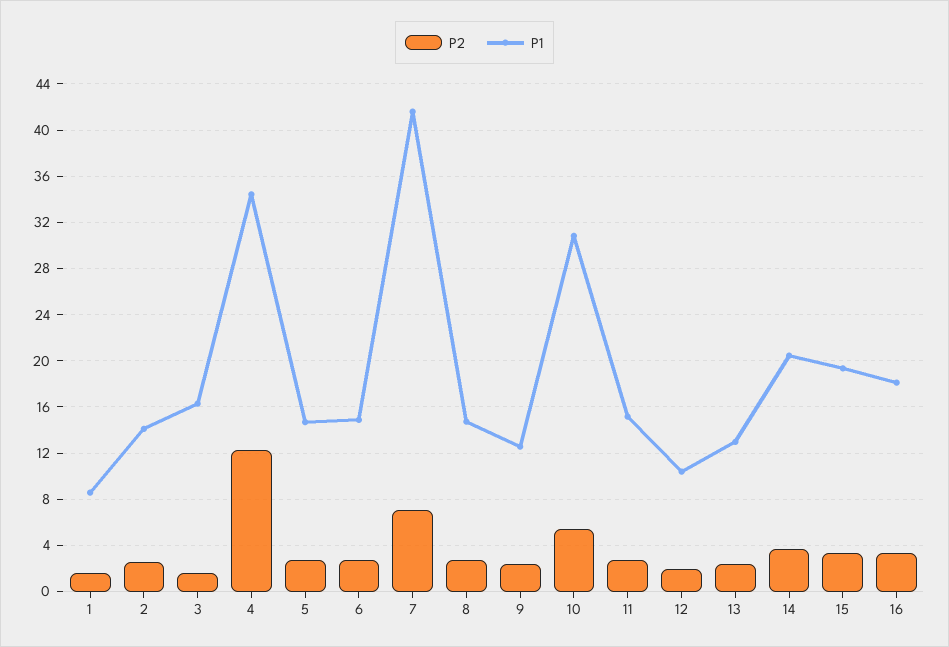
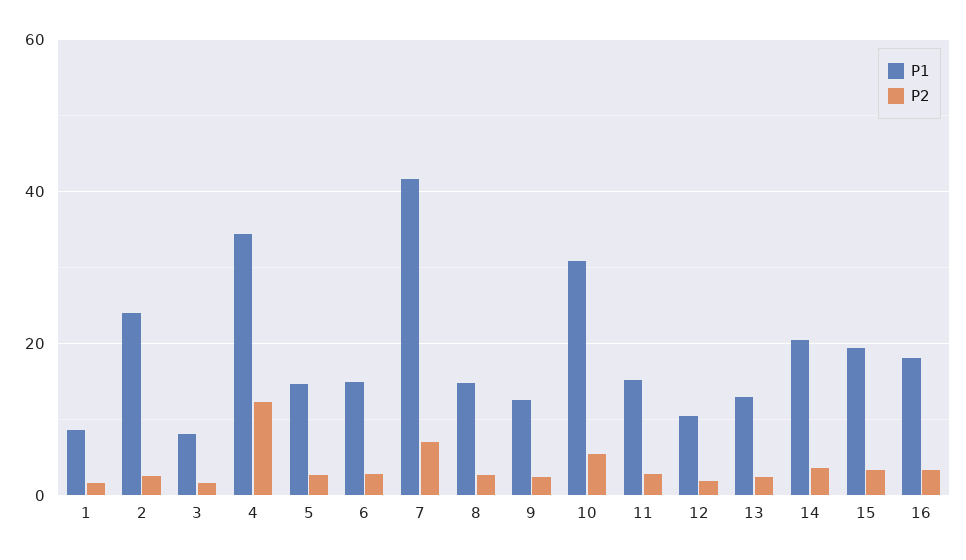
P1, 2: 14 -> 24
P1, 3: 16 -> 8

